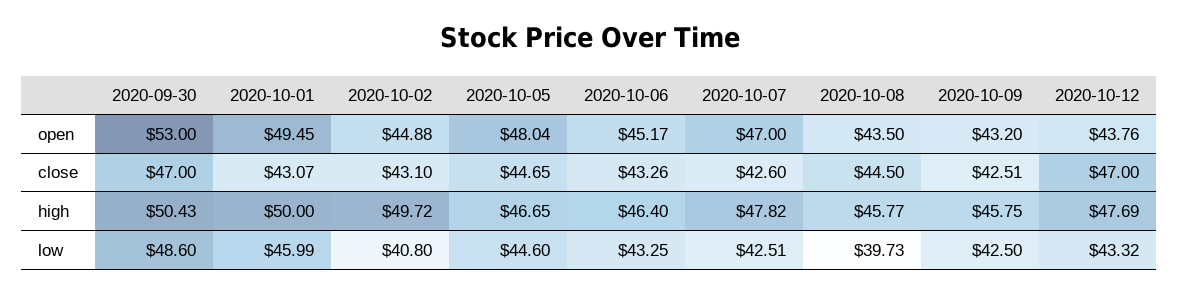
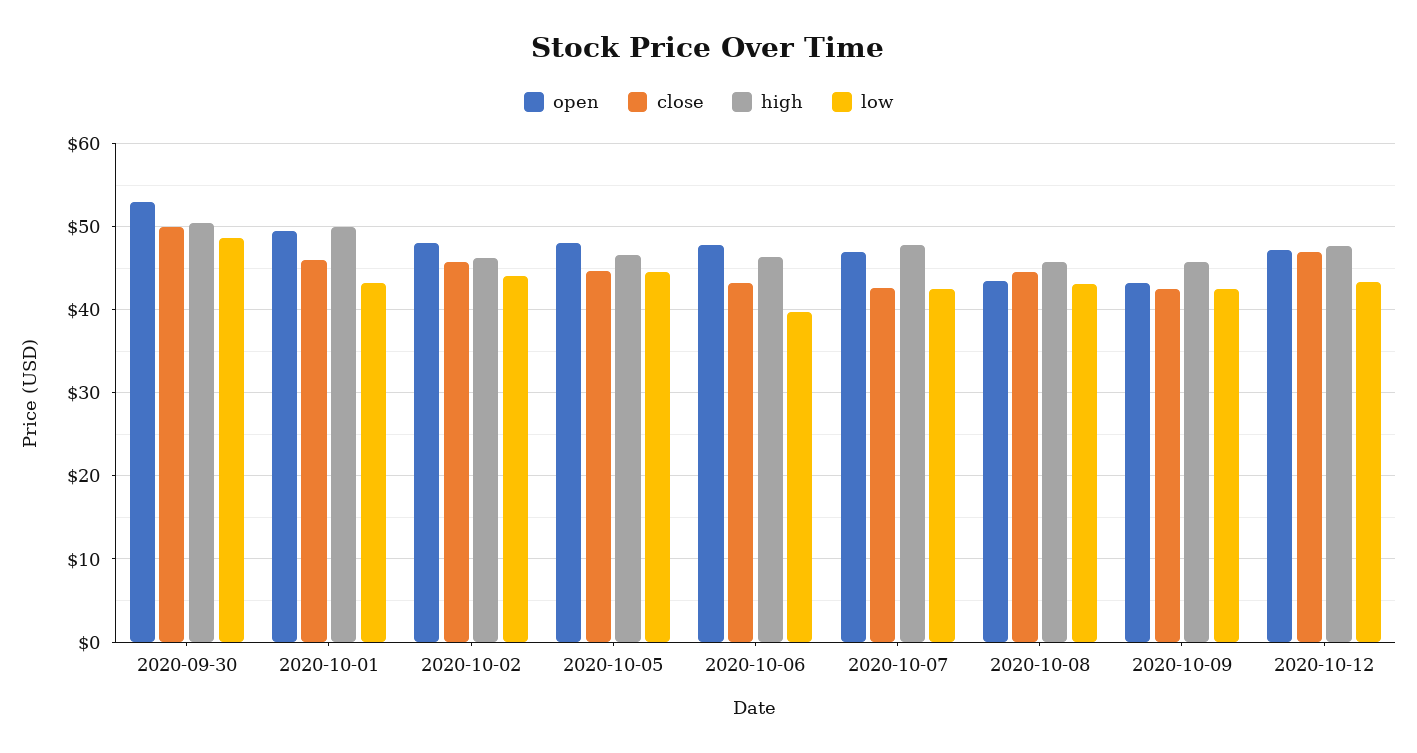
open, 2020-10-02: 44.88 -> 48
open, 2020-10-06: 45.17 -> 48
open, 2020-10-12: 43.76 -> 47
close, 2020-09-30: 47 -> 50
close, 2020-10-01: 43.07 -> 46
close, 2020-10-02: 43.1 -> 46
high, 2020-10-02: 49.72 -> 46
low, 2020-10-01: 45.99 -> 43
low, 2020-10-02: 40.8 -> 44
low, 2020-10-06: 43.25 -> 40
low, 2020-10-08: 39.73 -> 43

